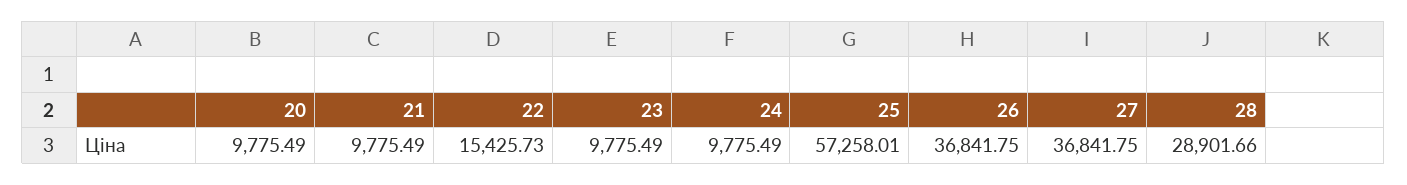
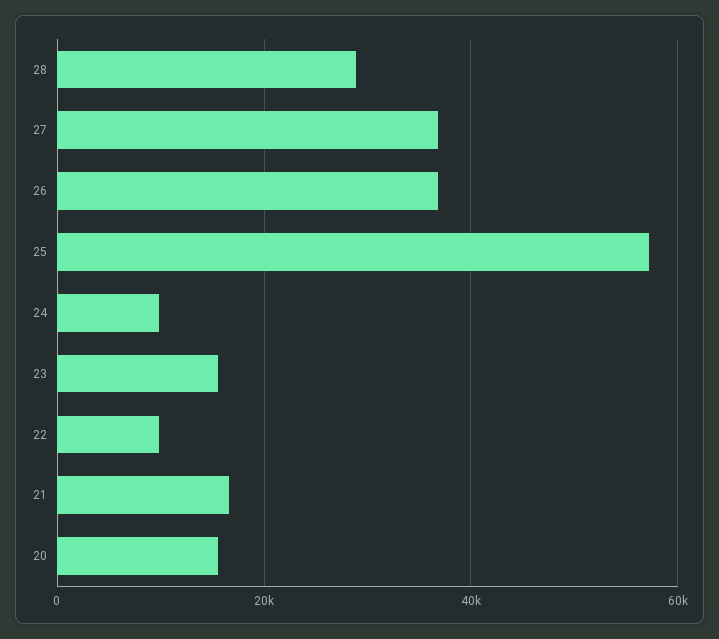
20: 9775.49 -> 16000
21: 9775.49 -> 16000
22: 15425.73 -> 10000
23: 9775.49 -> 16000

